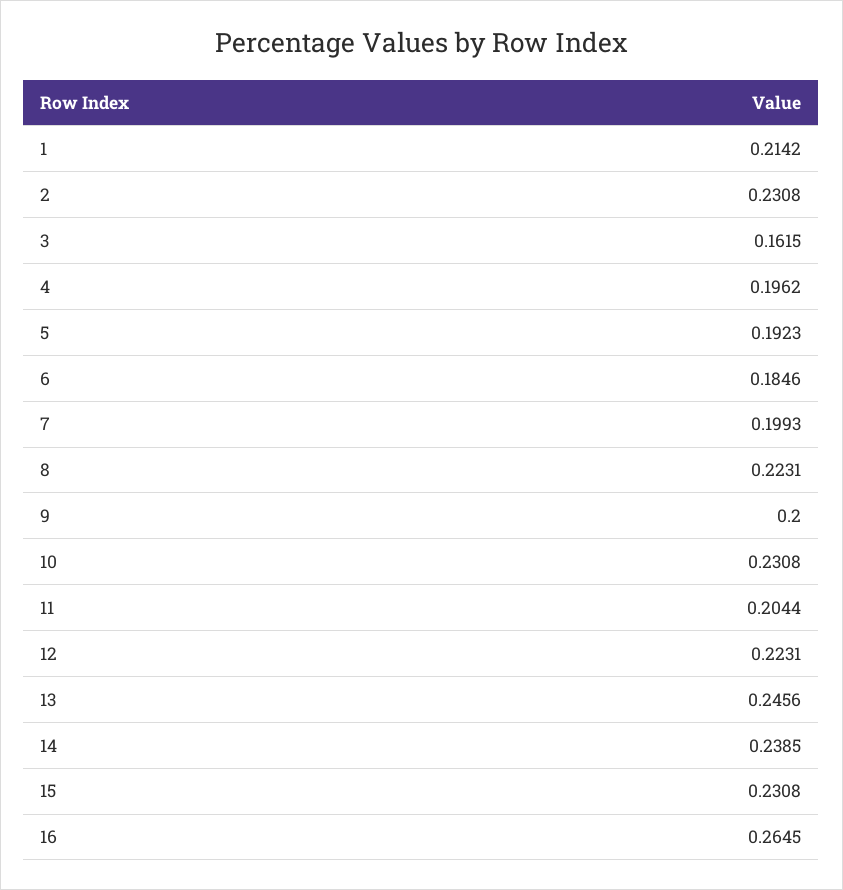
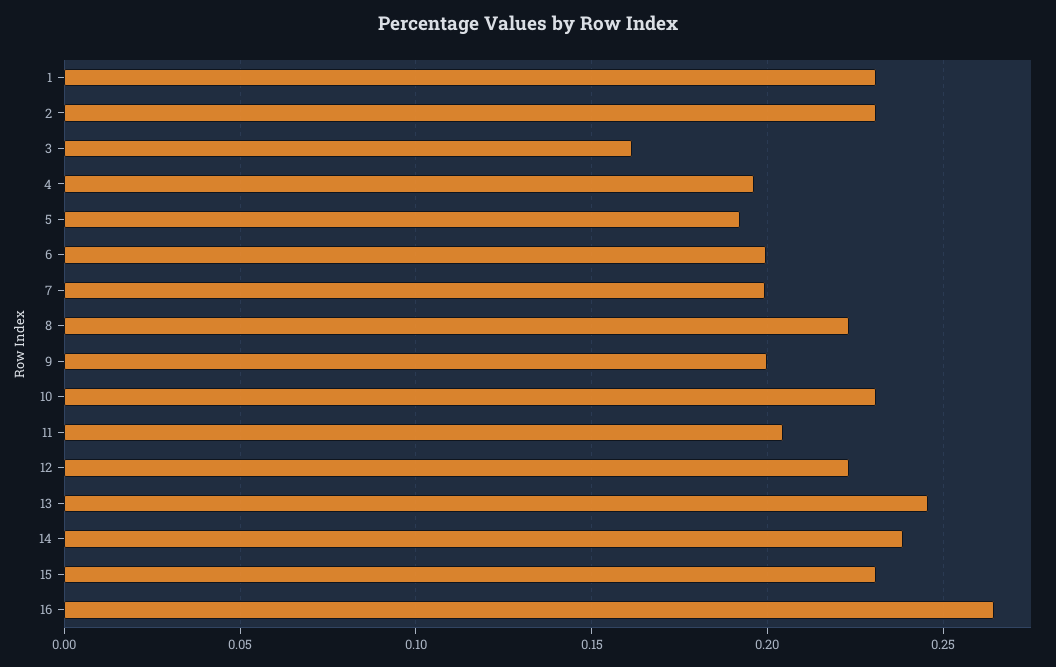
1: 0.2142 -> 0.23
6: 0.1846 -> 0.2

